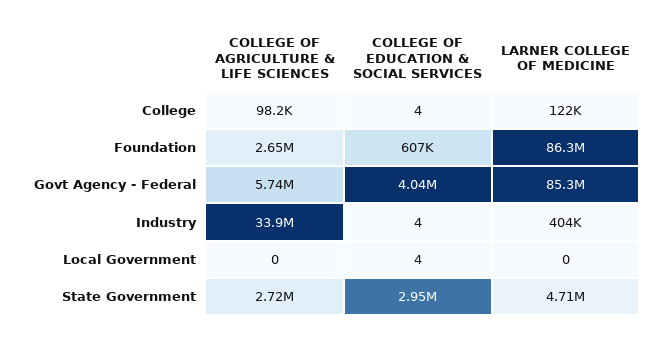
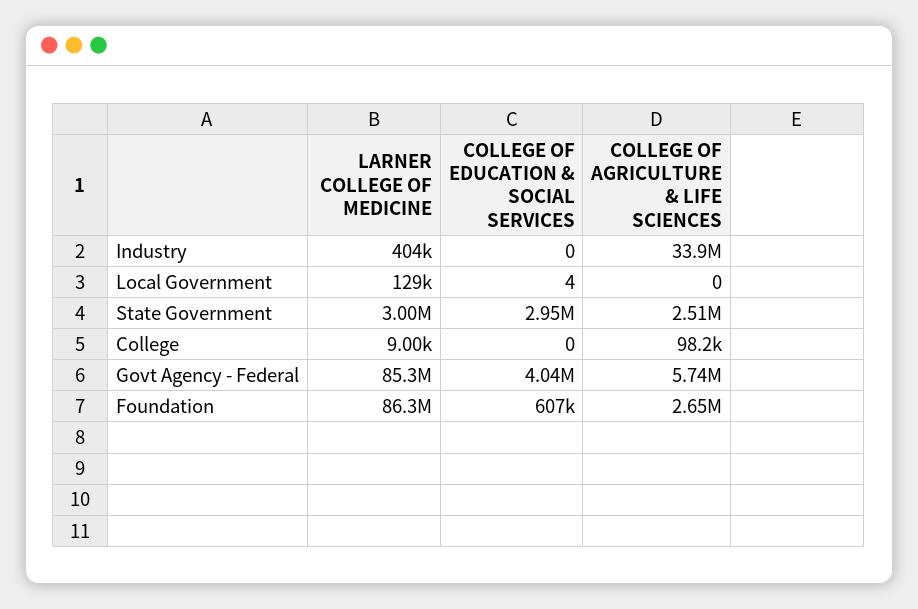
COLLEGE OF EDUCATION & SOCIAL SERVICES, College: 4 -> 0
LARNER COLLEGE OF MEDICINE, College: 122000 -> 9000
COLLEGE OF EDUCATION & SOCIAL SERVICES, Industry: 4 -> 0
LARNER COLLEGE OF MEDICINE, Local Government: 0 -> 129000
COLLEGE OF AGRICULTURE & LIFE SCIENCES, State Government: 2720000 -> 2510000
LARNER COLLEGE OF MEDICINE, State Government: 4710000 -> 3000000

